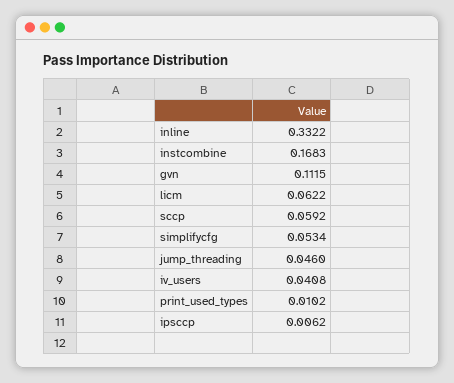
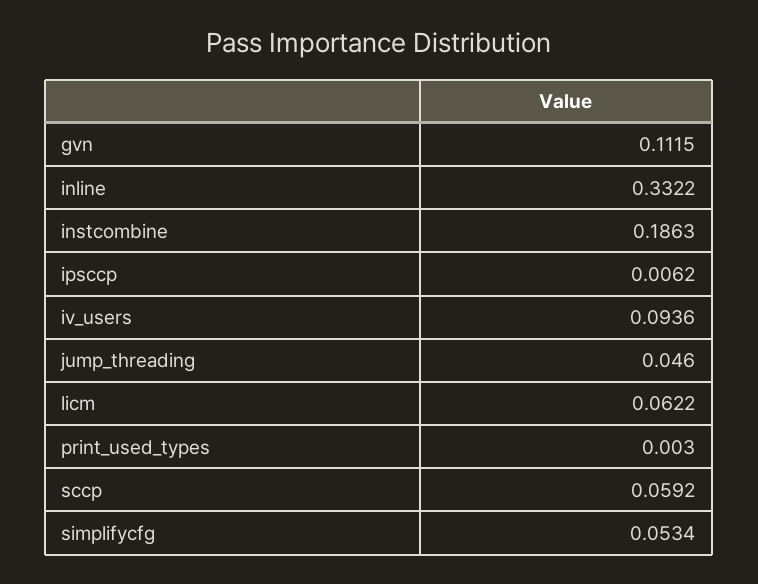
instcombine: 0.1683 -> 0.1863
iv_users: 0.0408 -> 0.0936
print_used_types: 0.0102 -> 0.003

